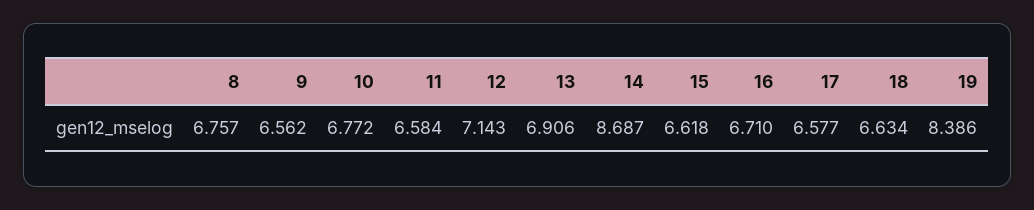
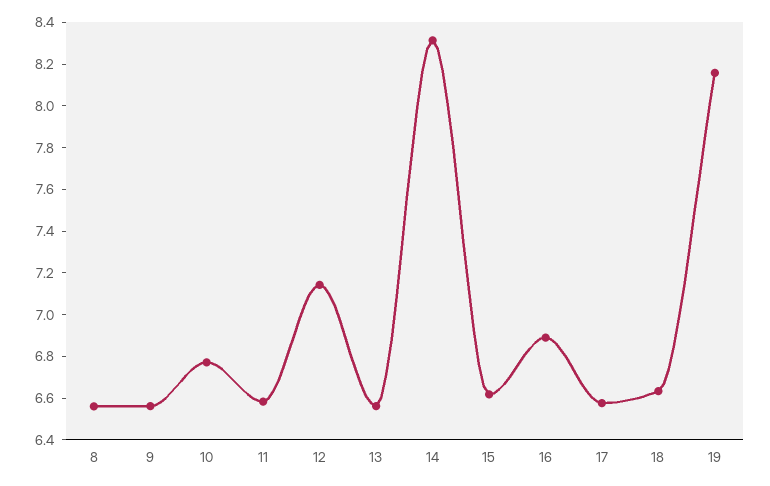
8: 6.757 -> 6.55
13: 6.906 -> 6.55
14: 8.687 -> 8.3
16: 6.71 -> 6.9
19: 8.386 -> 8.15

